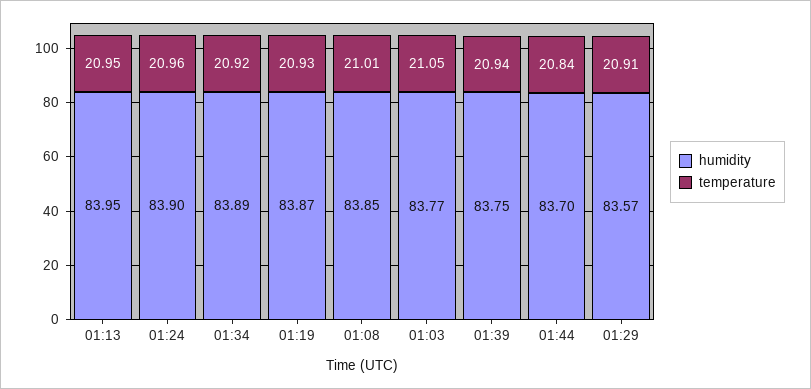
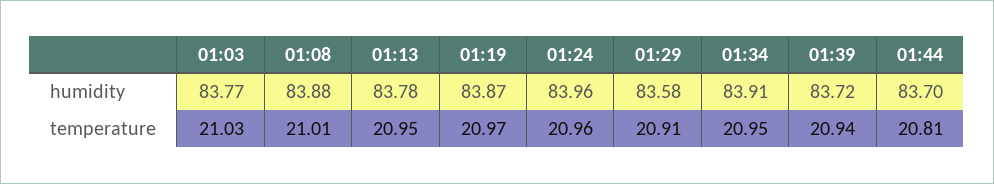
humidity, 01:13: 83.95 -> 83.78
humidity, 01:24: 83.9 -> 83.96
humidity, 01:34: 83.89 -> 83.91
temperature, 01:34: 20.92 -> 20.95
temperature, 01:19: 20.93 -> 20.97
humidity, 01:08: 83.85 -> 83.88
temperature, 01:03: 21.05 -> 21.03
humidity, 01:39: 83.75 -> 83.72
temperature, 01:44: 20.84 -> 20.81
humidity, 01:29: 83.57 -> 83.58

